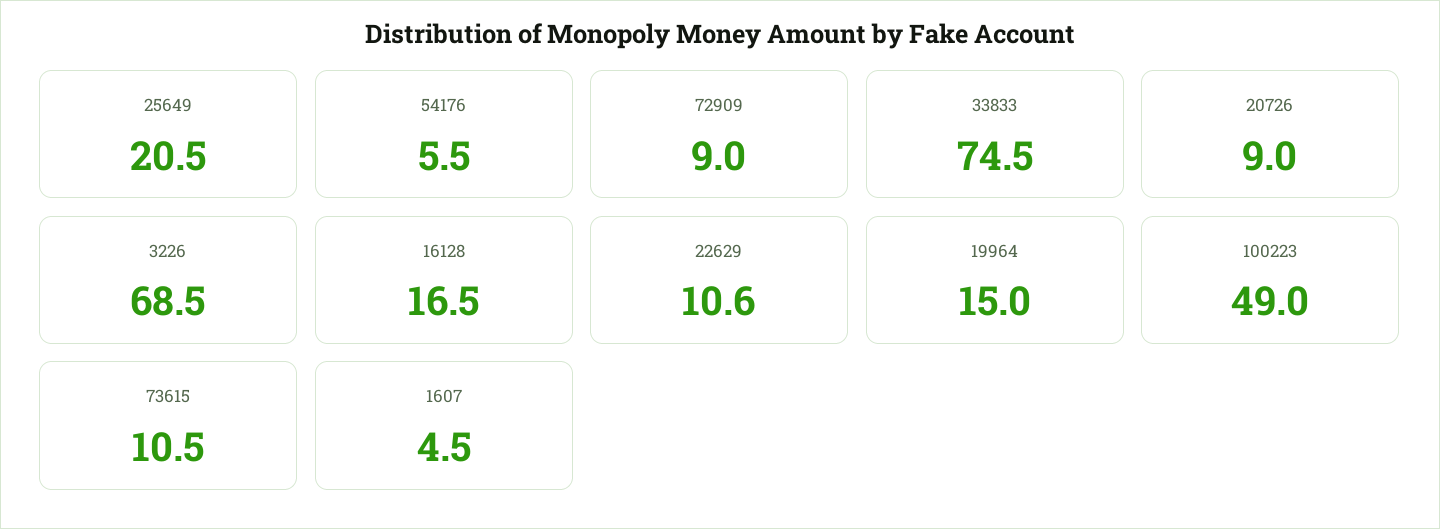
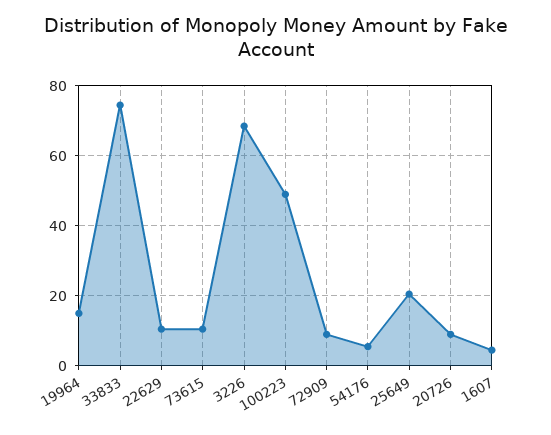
16128: 16.5 -> none

